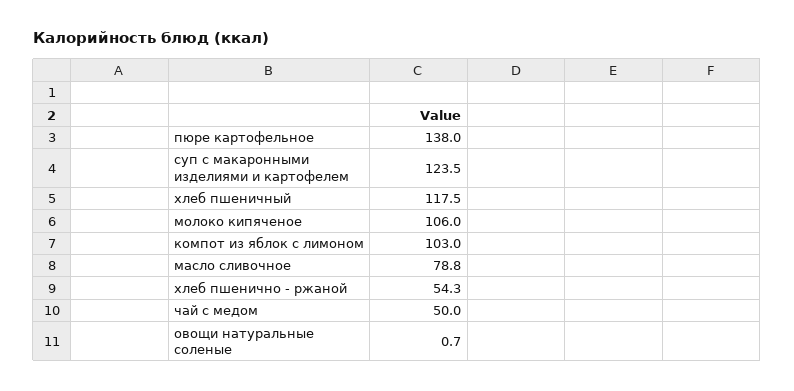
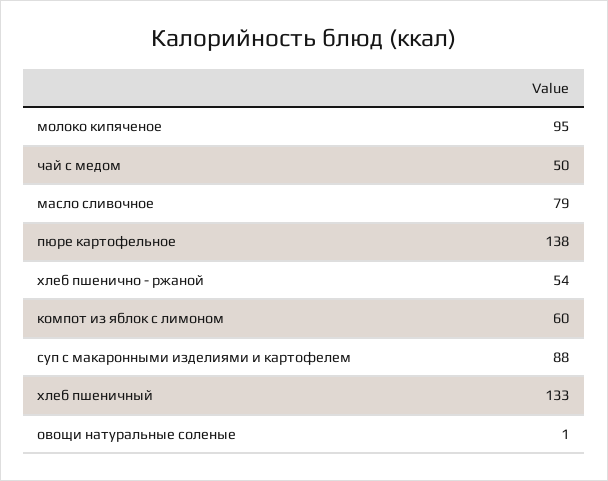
суп с макаронными изделиями и картофелем: 123.5 -> 88
хлеб пшеничный: 117.5 -> 133
молоко кипяченое: 106 -> 95
компот из яблок с лимоном: 103 -> 60

